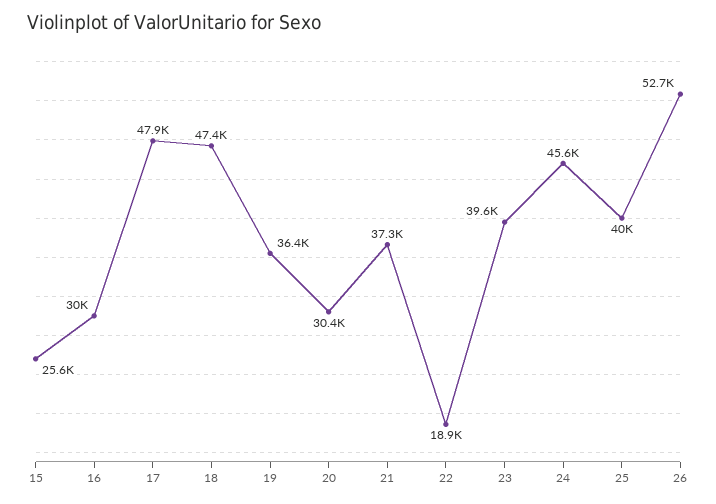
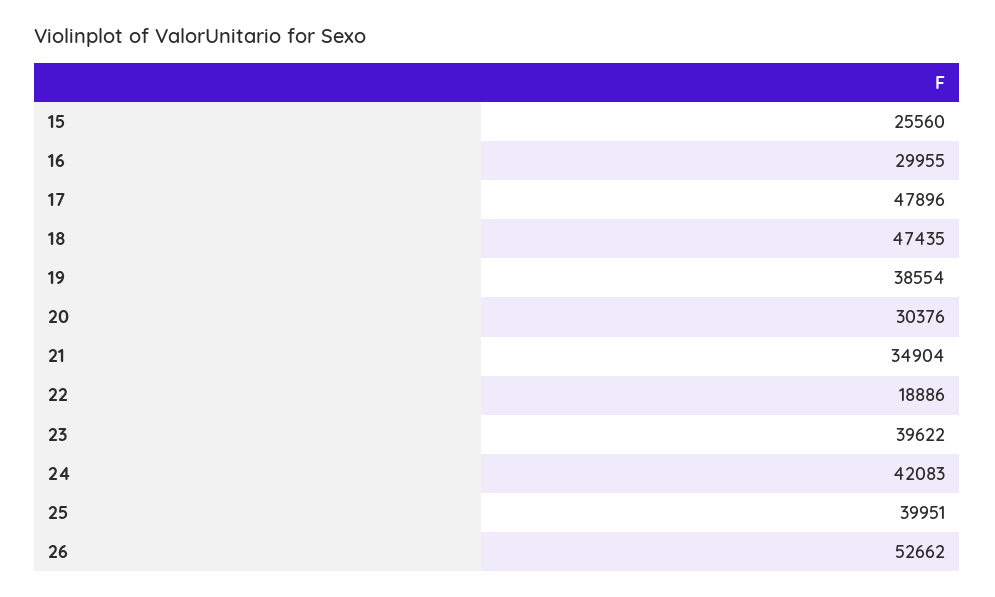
19: 36400 -> 38554
21: 37300 -> 34904
24: 45600 -> 42083

